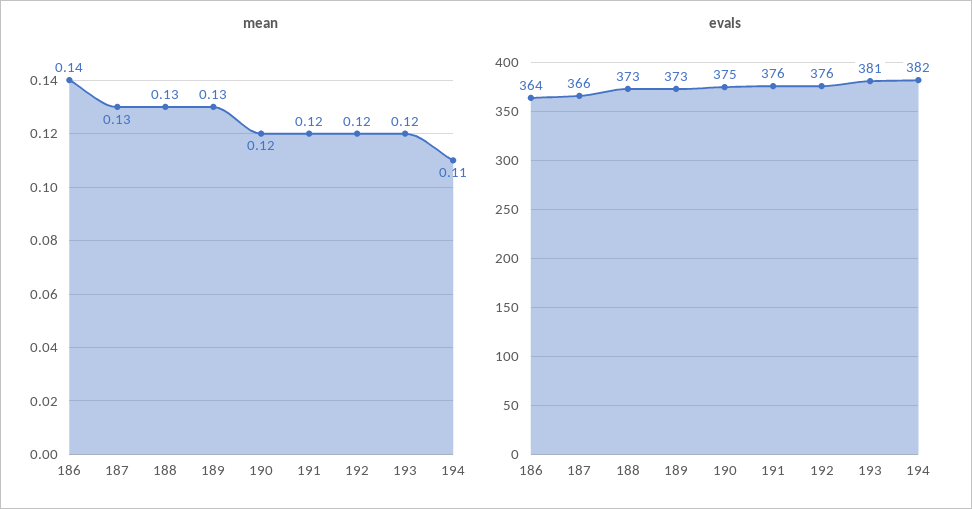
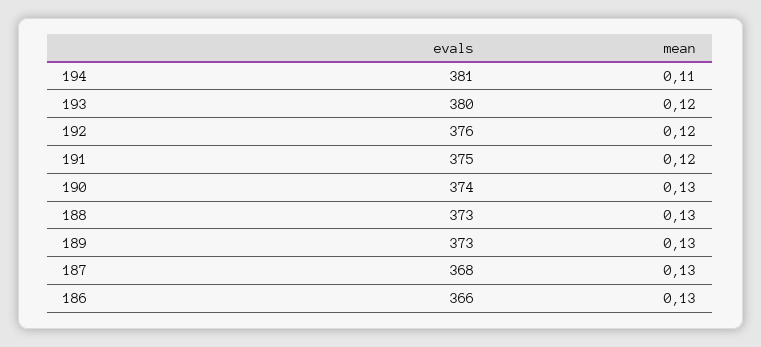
mean, 186: 0.14 -> 0.13
mean, 190: 0.12 -> 0.13
evals, 186: 364 -> 366
evals, 187: 366 -> 368
evals, 190: 375 -> 374
evals, 191: 376 -> 375
evals, 193: 381 -> 380
evals, 194: 382 -> 381

